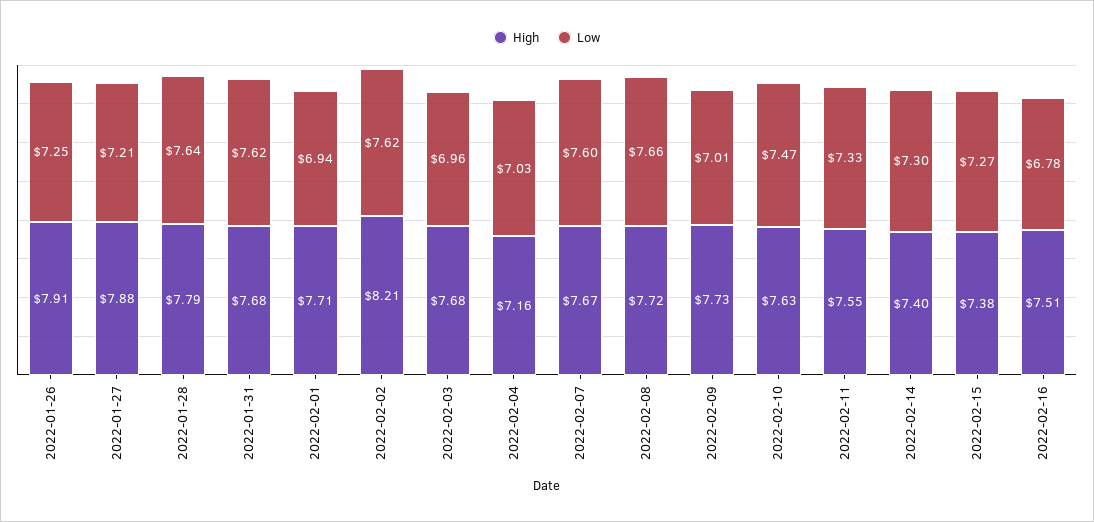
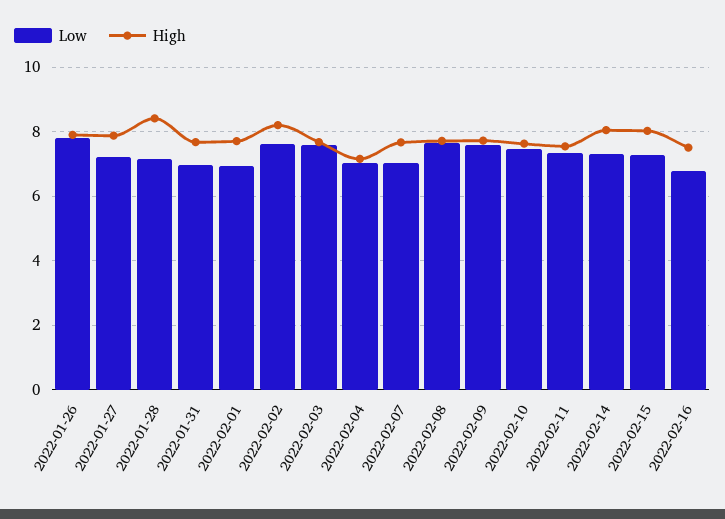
Low, 2022-01-26: 7.25 -> 7.8
High, 2022-01-28: 7.79 -> 8.4
Low, 2022-01-28: 7.64 -> 7.2
Low, 2022-01-31: 7.62 -> 7
Low, 2022-02-03: 6.96 -> 7.6
Low, 2022-02-07: 7.6 -> 7
Low, 2022-02-09: 7.01 -> 7.6
High, 2022-02-14: 7.4 -> 8
High, 2022-02-15: 7.38 -> 8

